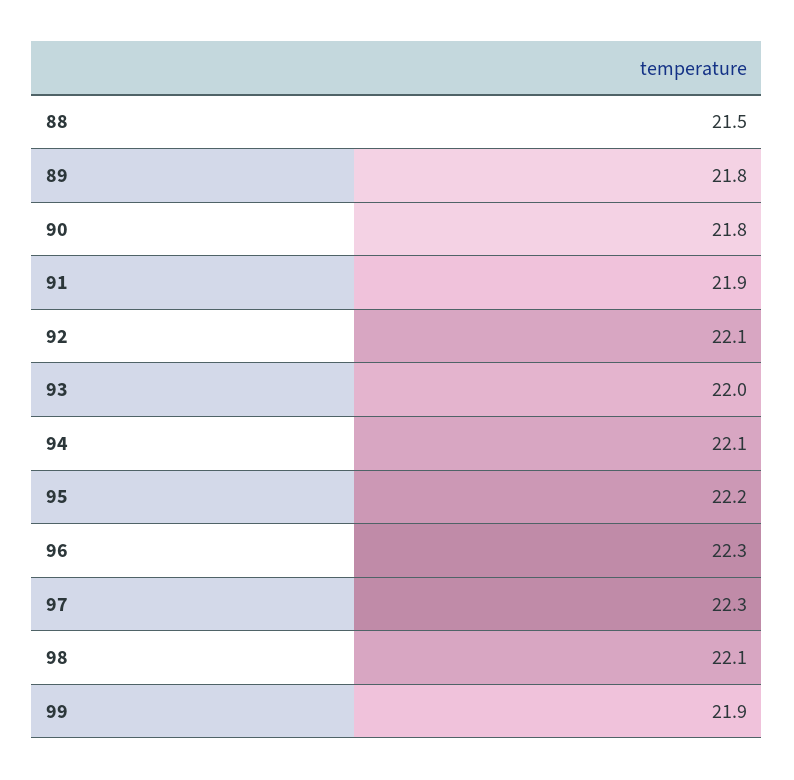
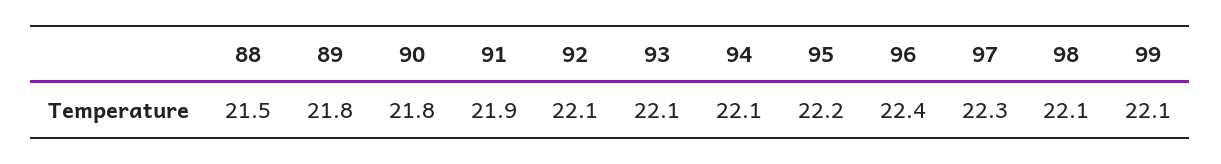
93: 22 -> 22.1
96: 22.3 -> 22.4
99: 21.9 -> 22.1

